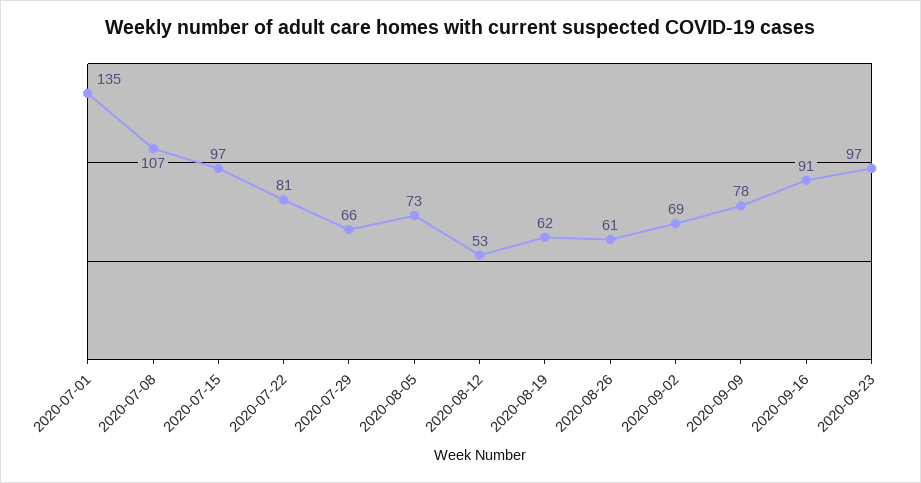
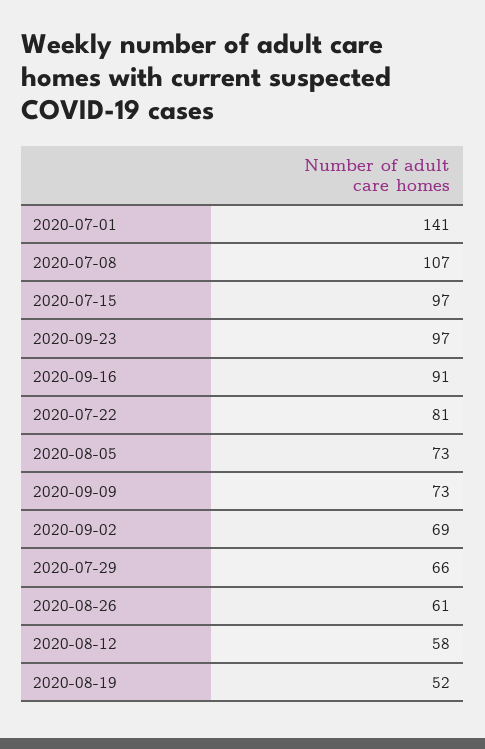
2020-07-01: 135 -> 141
2020-08-12: 53 -> 58
2020-08-19: 62 -> 52
2020-09-09: 78 -> 73

